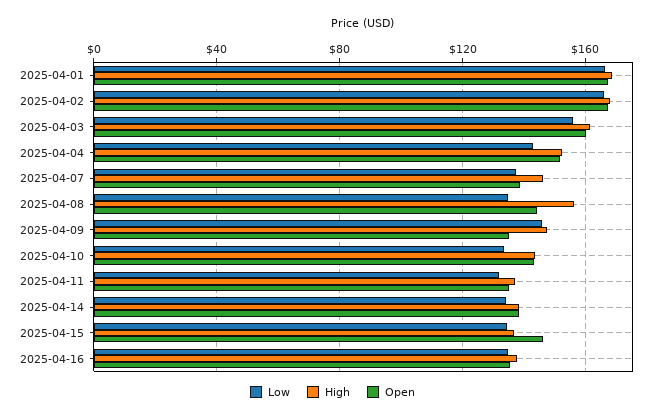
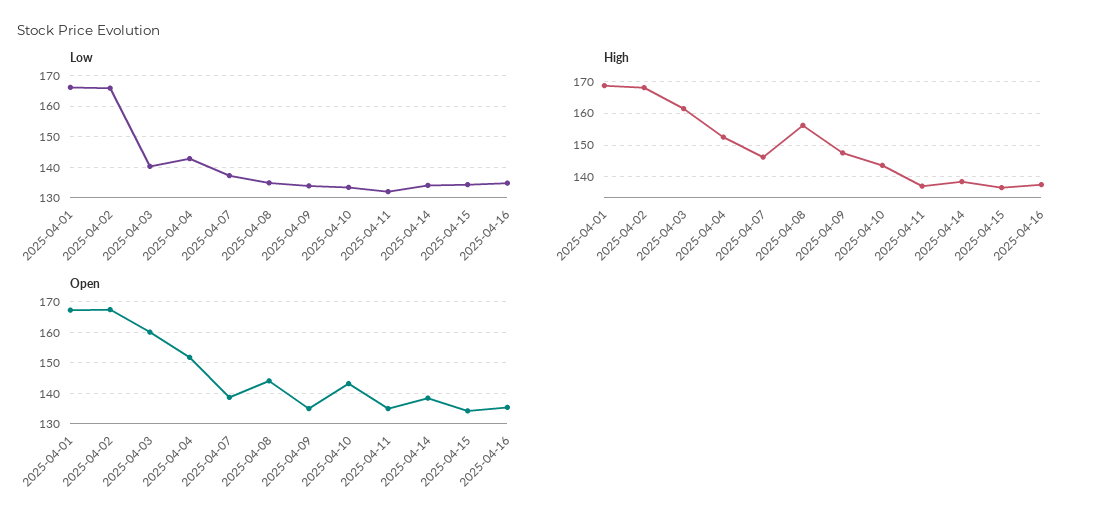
Low, 2025-04-03: 155 -> 140
Low, 2025-04-09: 145 -> 134
Open, 2025-04-15: 145 -> 134

